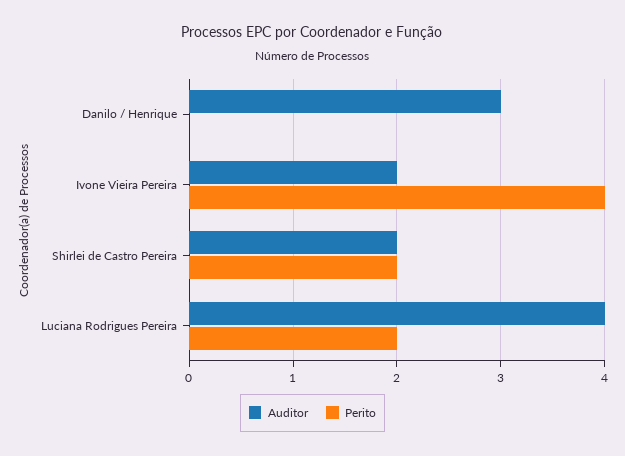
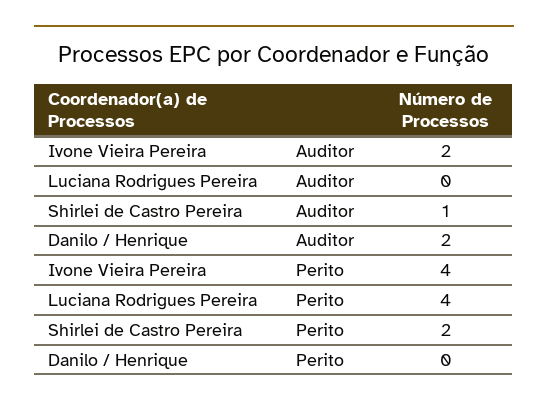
Auditor, Danilo / Henrique: 3 -> 2
Auditor, Shirlei de Castro Pereira: 2 -> 1
Auditor, Luciana Rodrigues Pereira: 4 -> 0
Perito, Luciana Rodrigues Pereira: 2 -> 4

